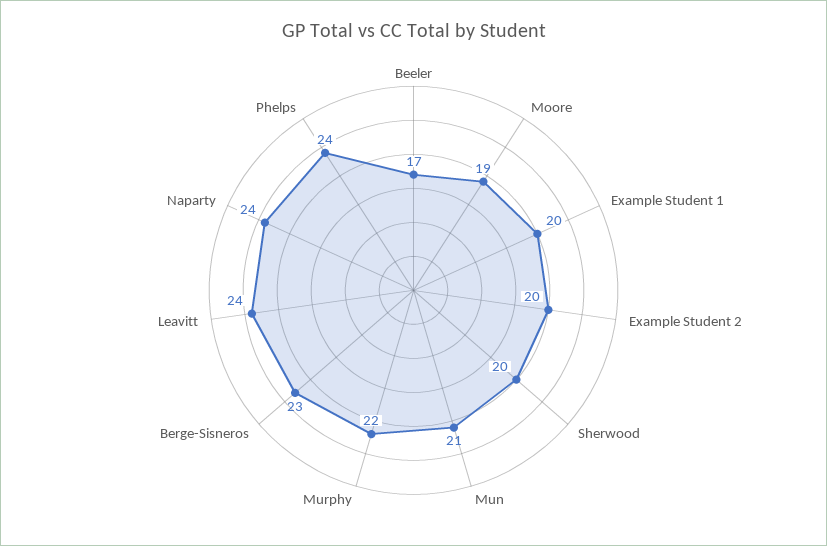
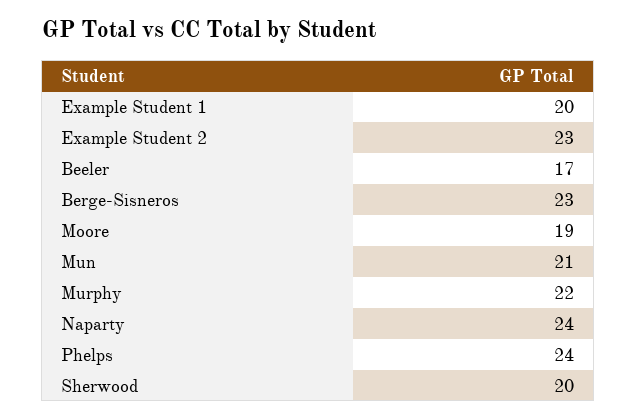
Example Student 2: 20 -> 23
Leavitt: 24 -> none

